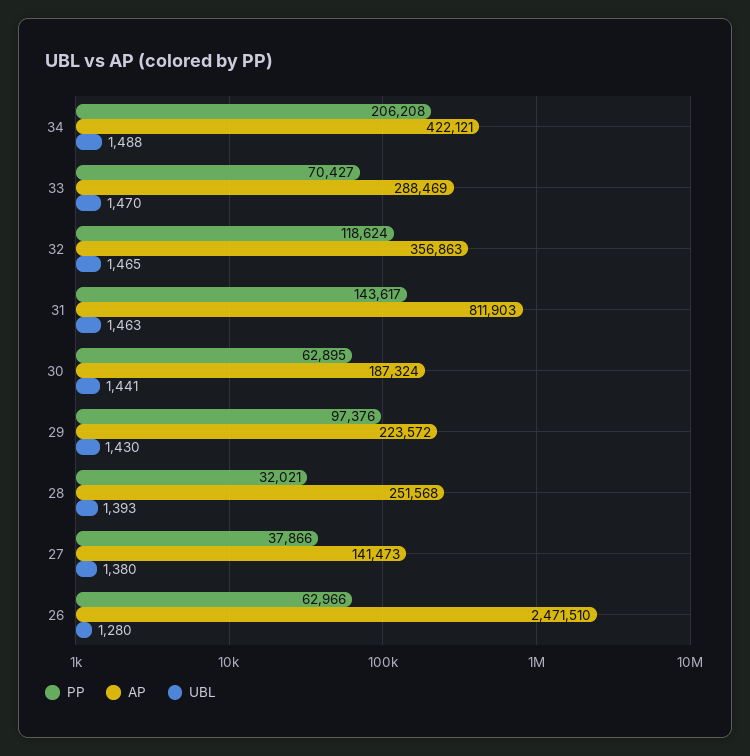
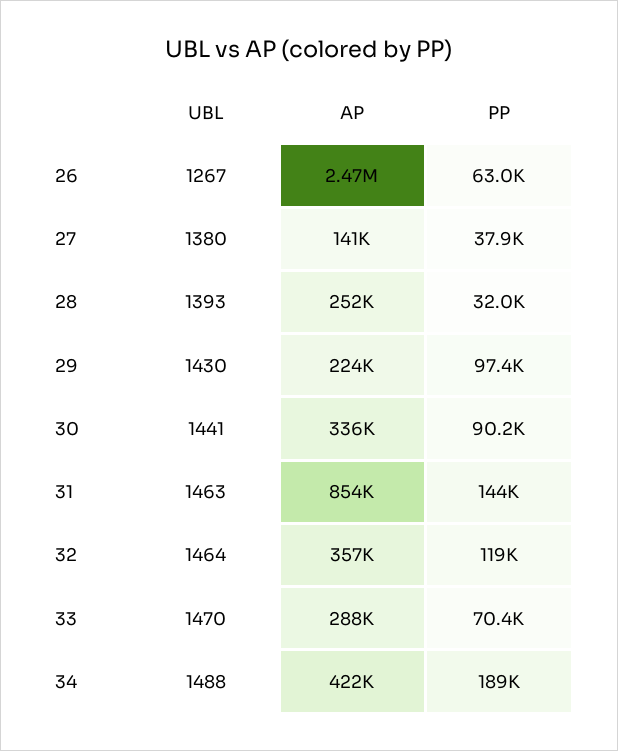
PP, 34: 206208 -> 189000
UBL, 32: 1465 -> 1464
AP, 31: 811903 -> 854000
PP, 30: 62895 -> 90200
AP, 30: 187324 -> 336000
UBL, 26: 1280 -> 1267

